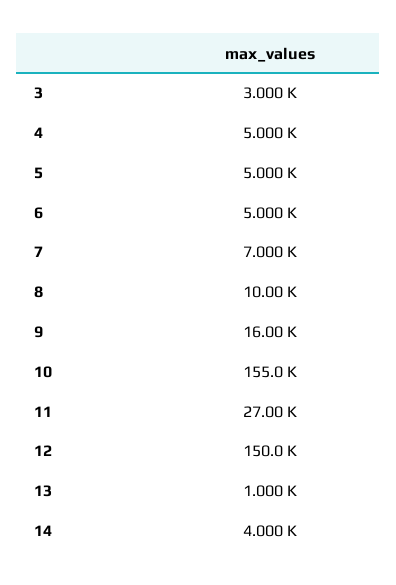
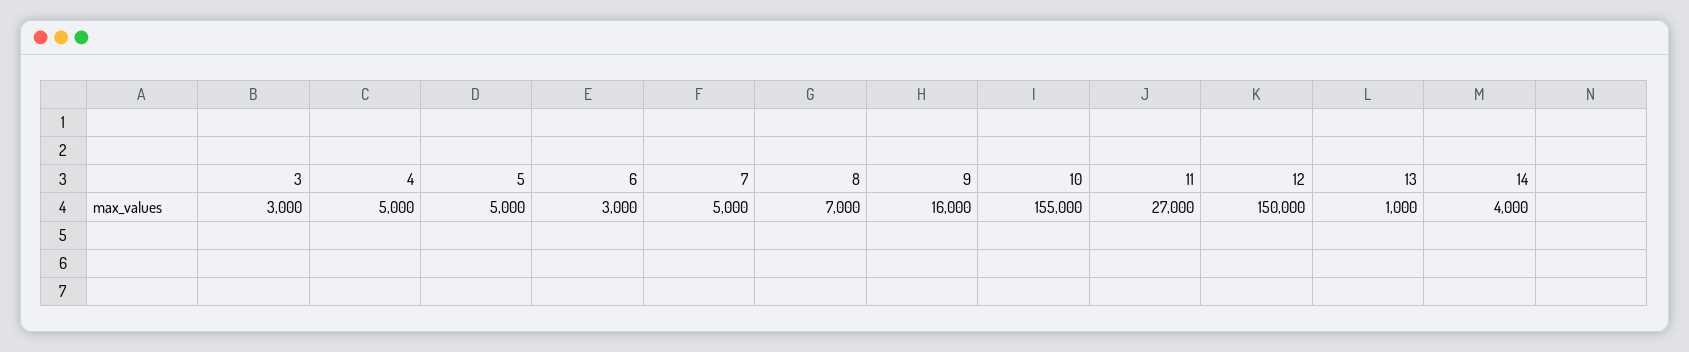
6: 5000 -> 3000
7: 7000 -> 5000
8: 10000 -> 7000

